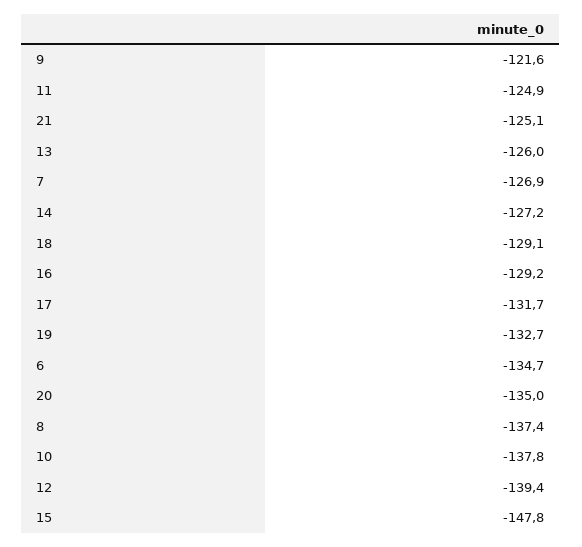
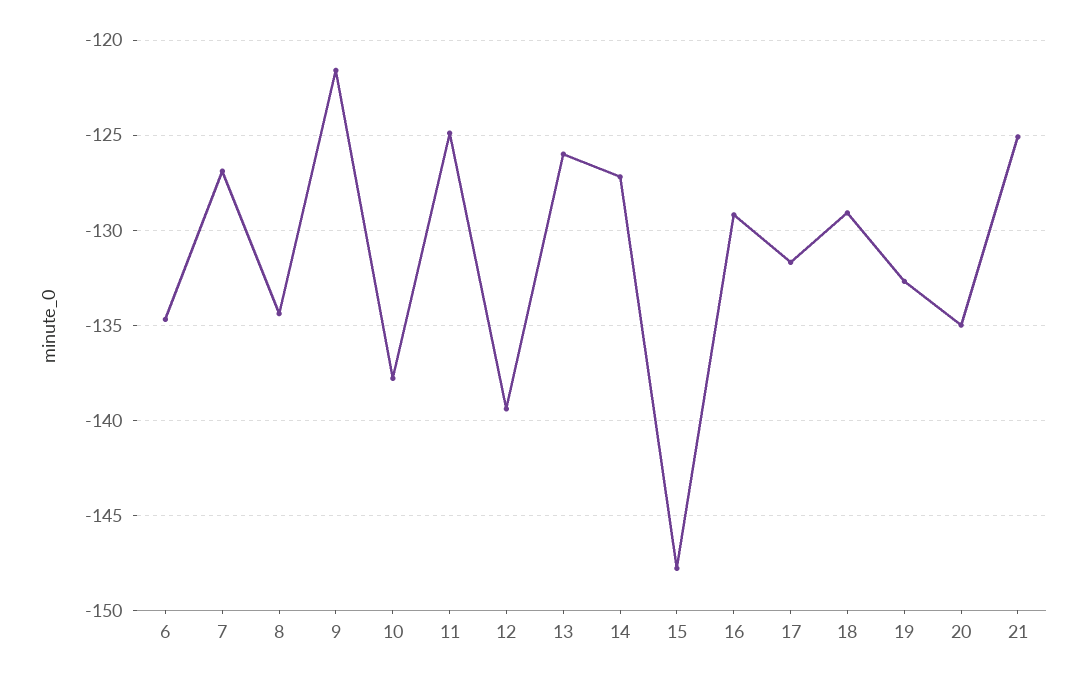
8: -137.4 -> -134.5

